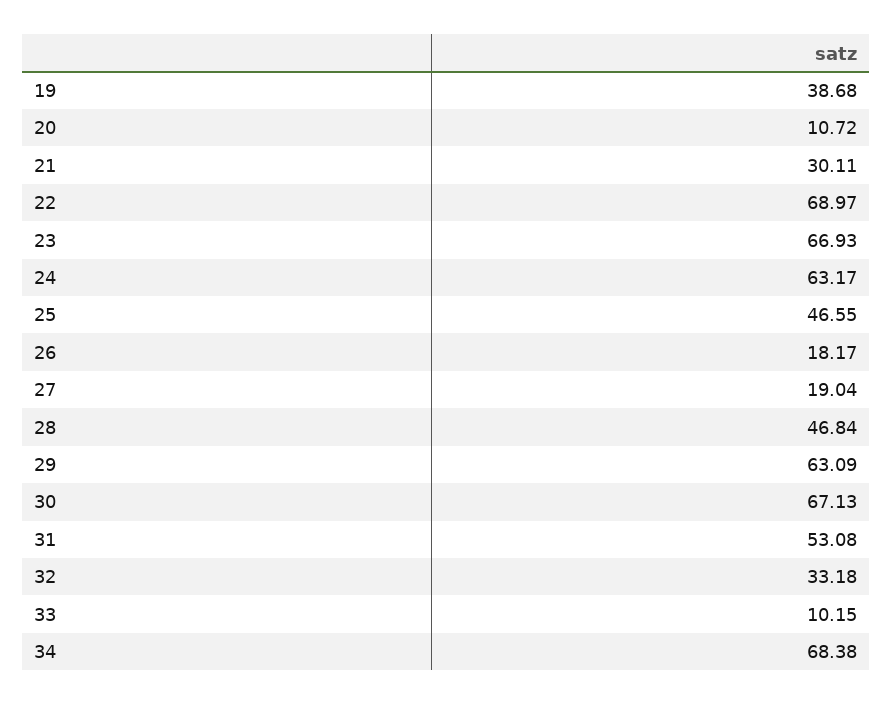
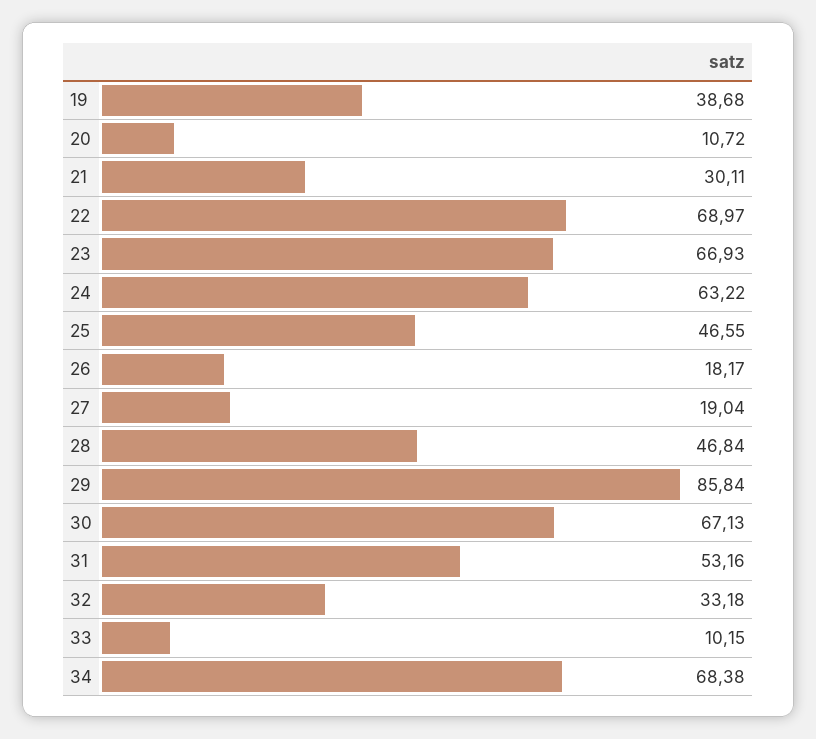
24: 63.17 -> 63.22
29: 63.09 -> 85.84
31: 53.08 -> 53.16

